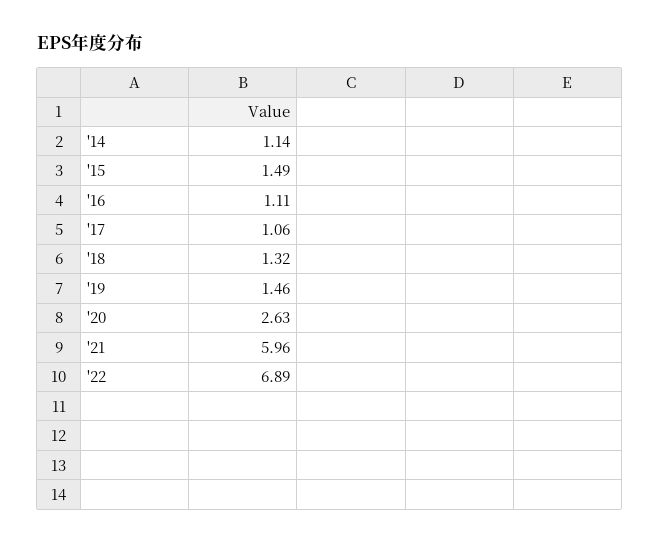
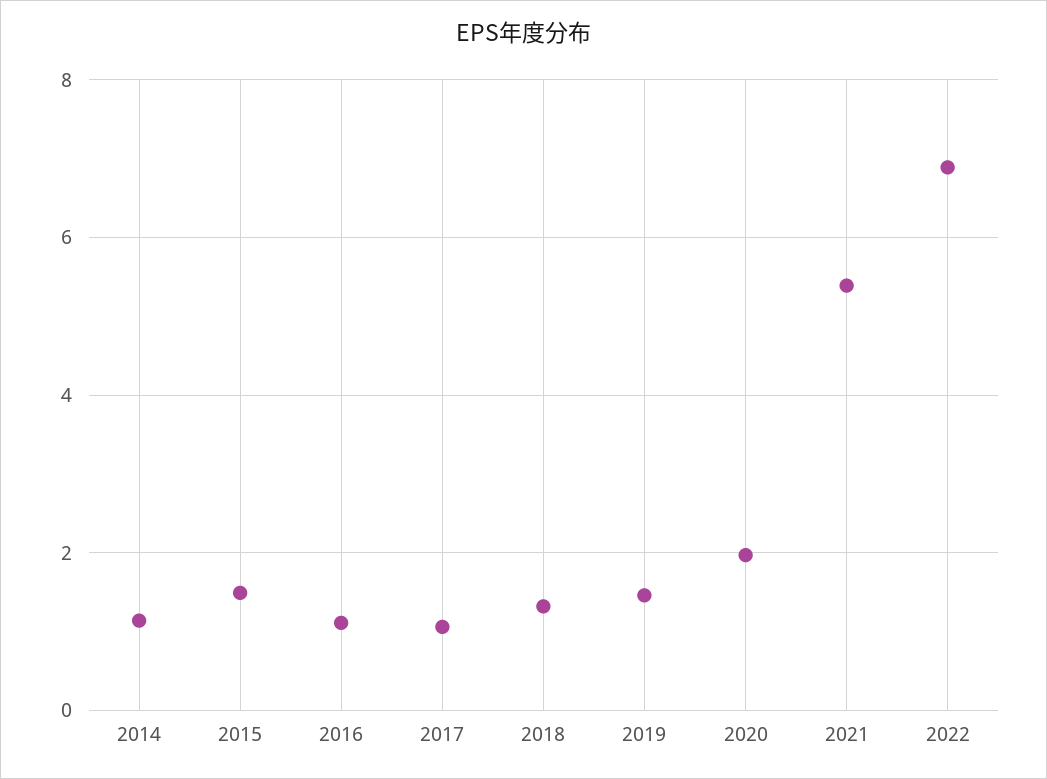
'20: 2.63 -> 2
'21: 5.96 -> 5.4

